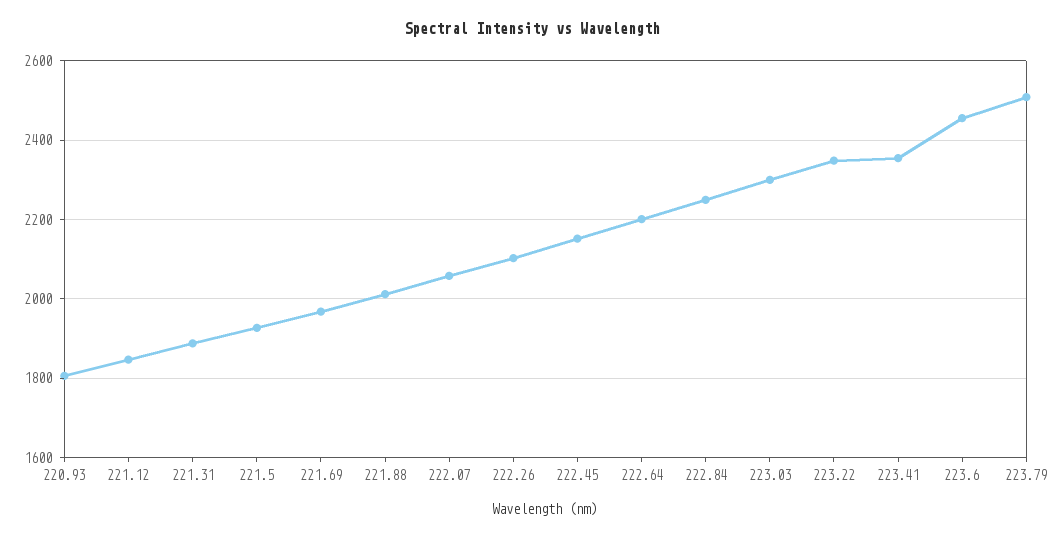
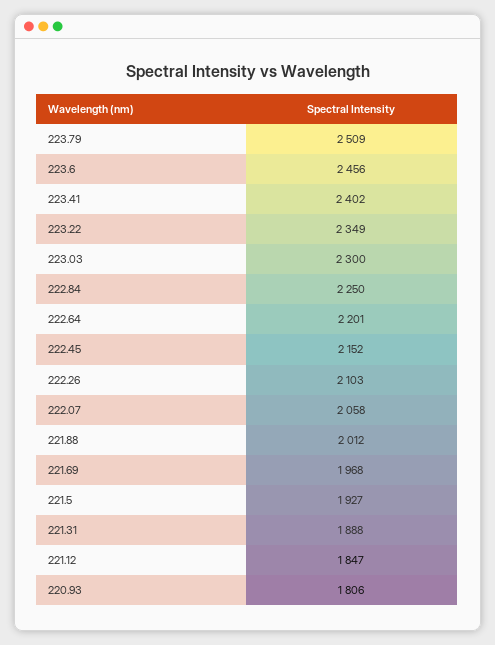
223.41: 2360 -> 2402

